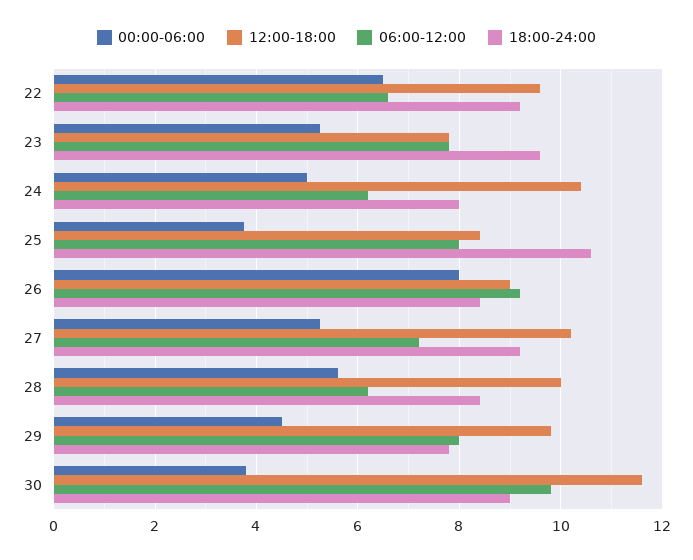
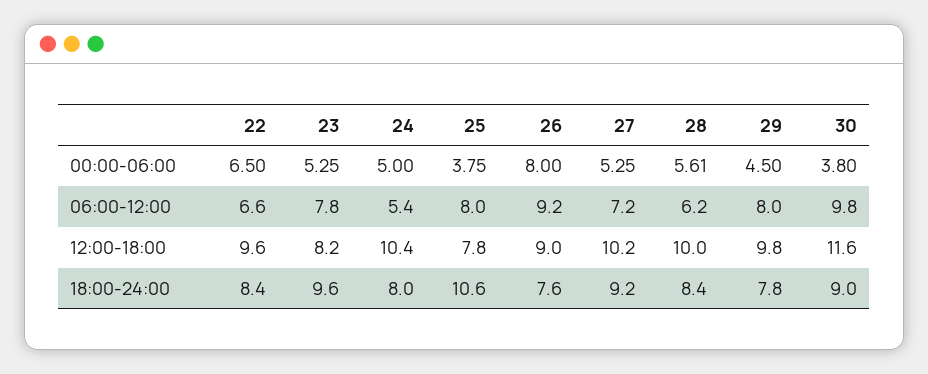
18:00-24:00, 22: 9.2 -> 8.4
12:00-18:00, 23: 7.8 -> 8.2
06:00-12:00, 24: 6.2 -> 5.4
12:00-18:00, 25: 8.4 -> 7.8
18:00-24:00, 26: 8.4 -> 7.6

